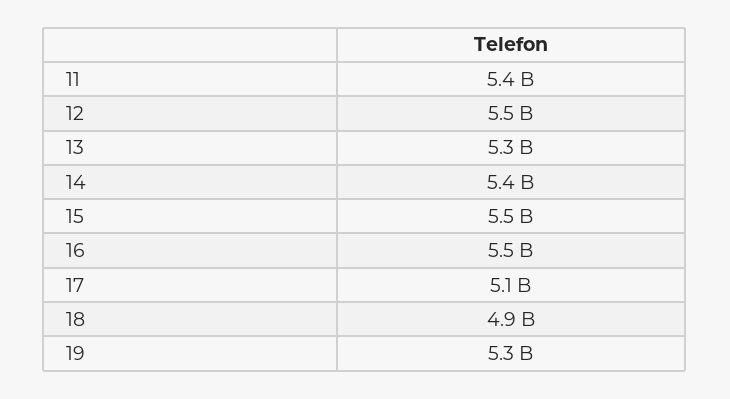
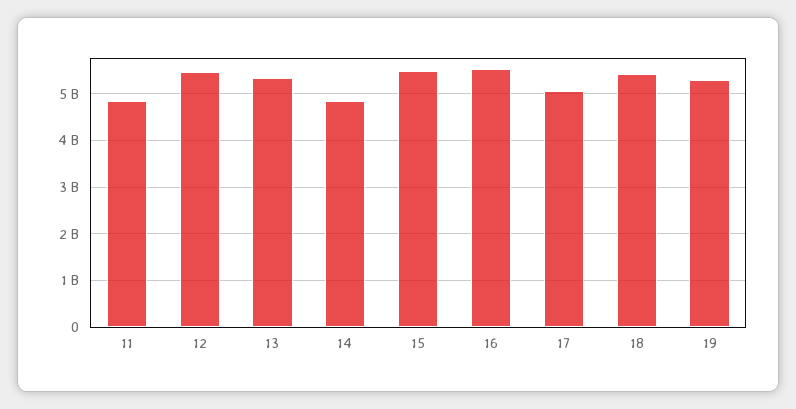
11: 5400000000 -> 4800000000
14: 5400000000 -> 4800000000
18: 4900000000 -> 5400000000

